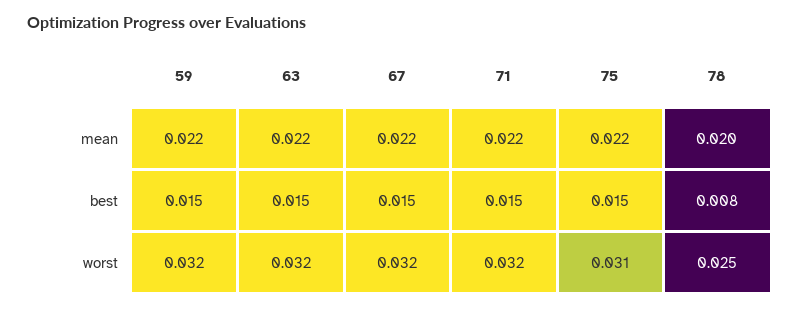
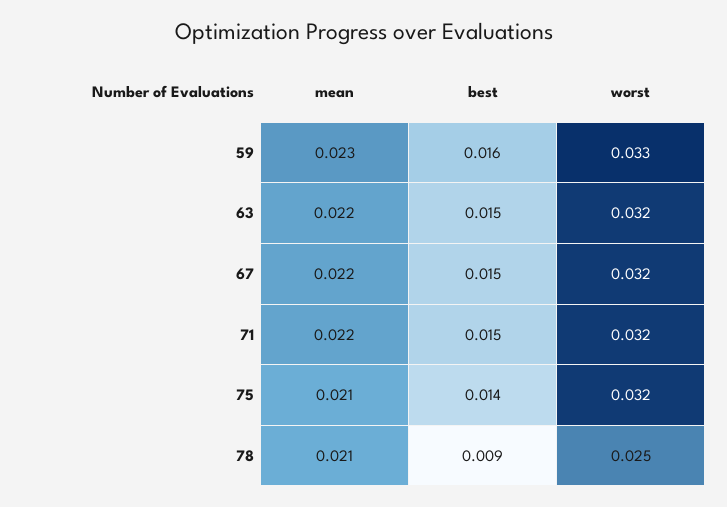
59, mean: 0.022 -> 0.023
75, mean: 0.022 -> 0.021
78, mean: 0.02 -> 0.021
59, best: 0.015 -> 0.016
75, best: 0.015 -> 0.014
78, best: 0.008 -> 0.009
59, worst: 0.032 -> 0.033
75, worst: 0.031 -> 0.032

